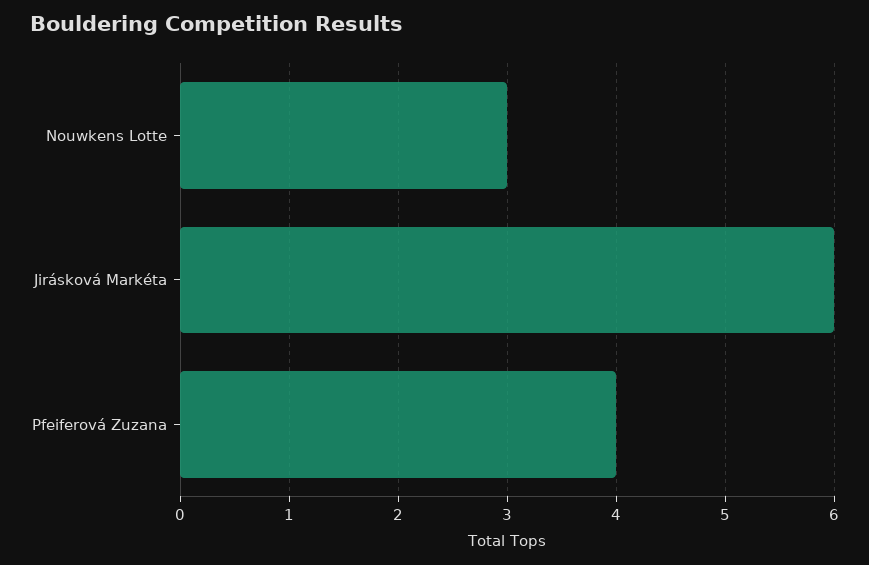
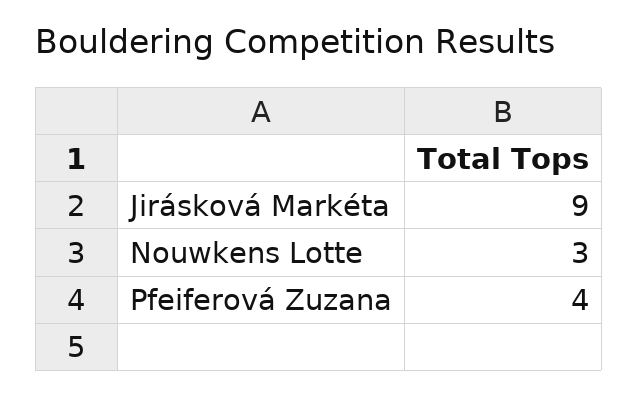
Jirásková Markéta: 6 -> 9

